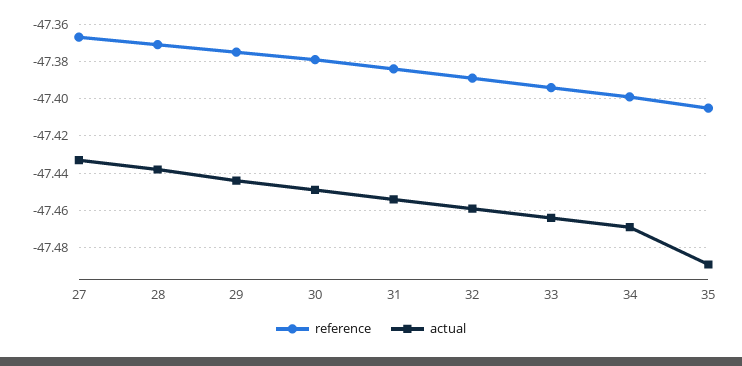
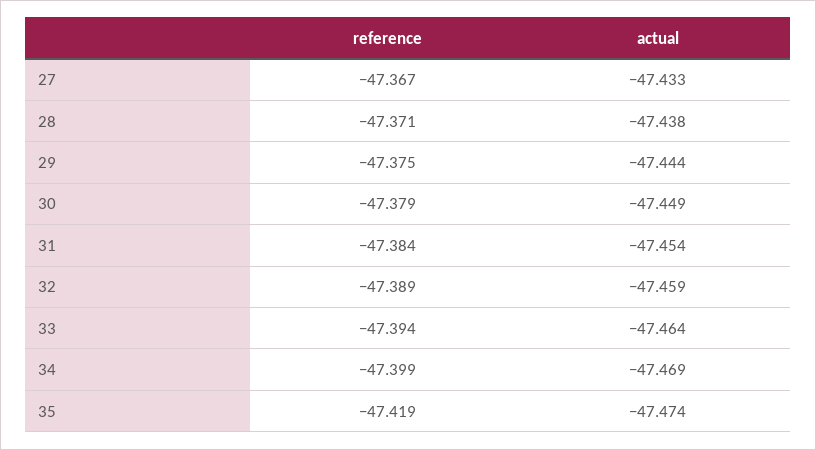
reference, 35: -47.405 -> -47.419
actual, 35: -47.49 -> -47.474

